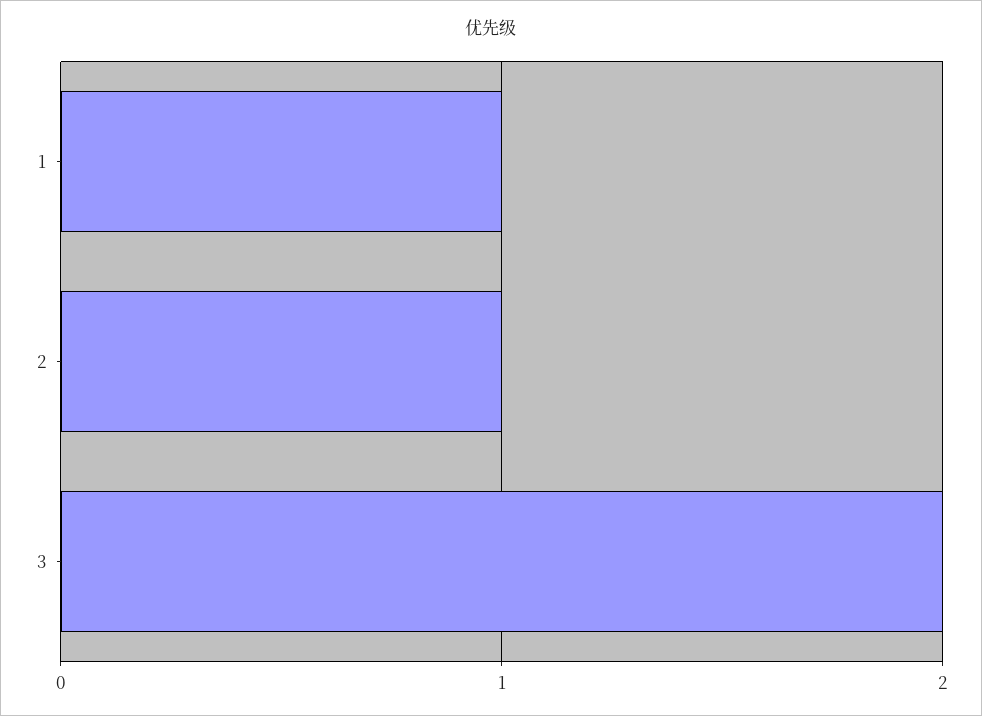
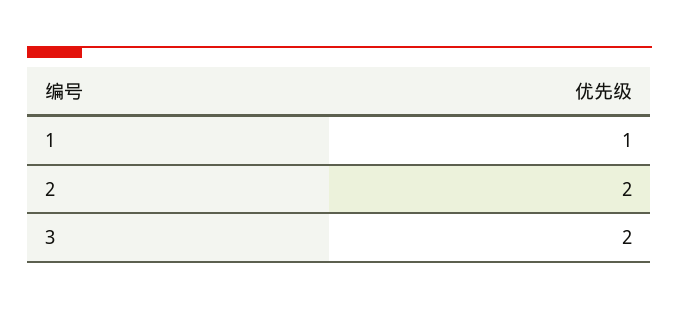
2: 1 -> 2

